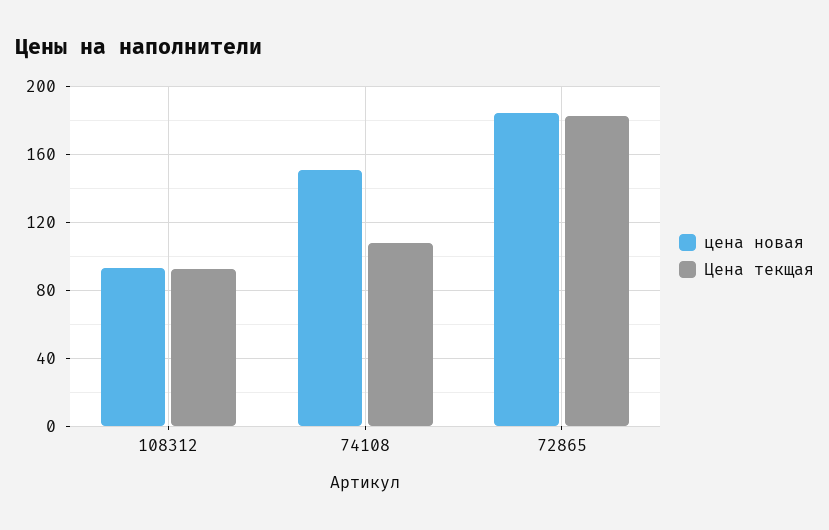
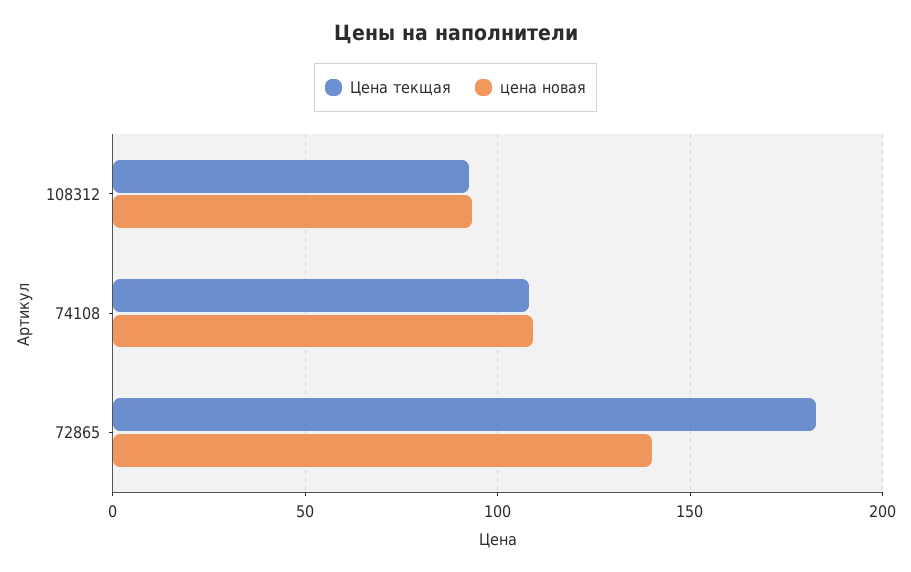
цена новая, 74108: 150 -> 110
цена новая, 72865: 185 -> 140

